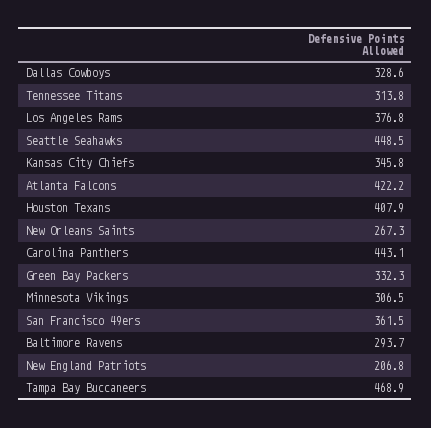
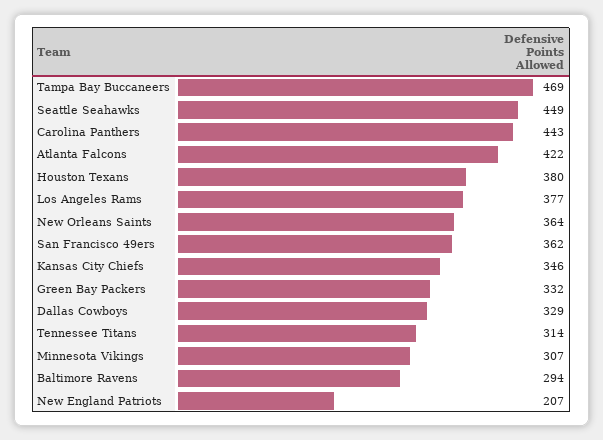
Houston Texans: 407.9 -> 380
New Orleans Saints: 267.3 -> 364

